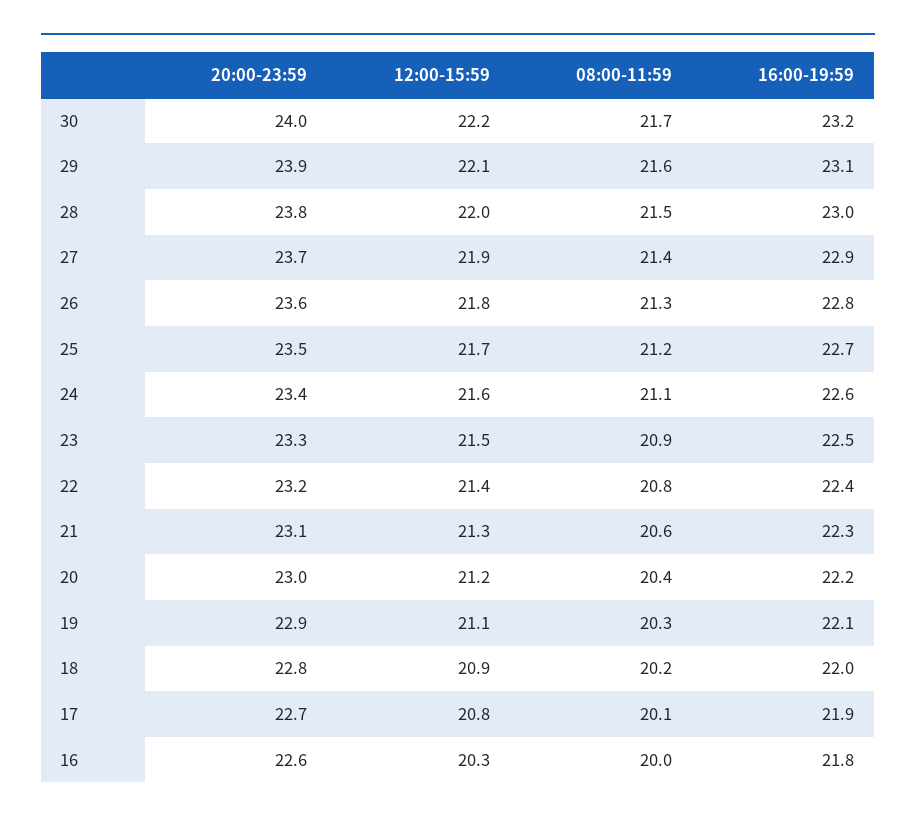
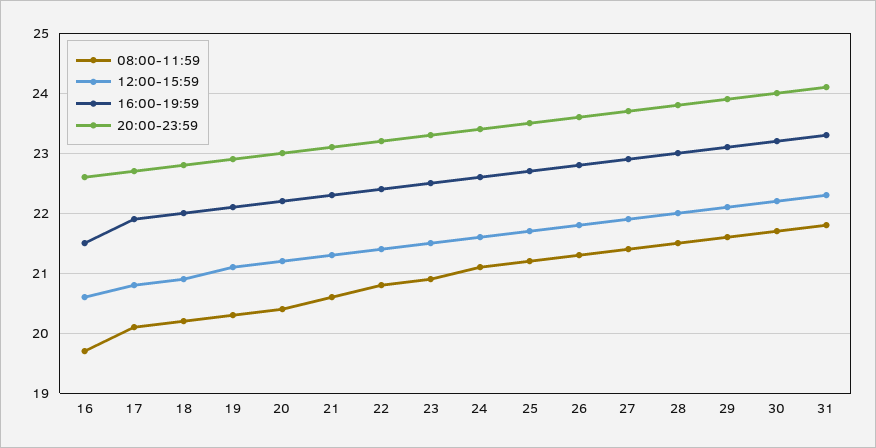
12:00-15:59, 16: 20.3 -> 20.6
08:00-11:59, 16: 20 -> 19.7
16:00-19:59, 16: 21.8 -> 21.5
08:00-11:59, 31: none -> 21.8
12:00-15:59, 31: none -> 22.3
16:00-19:59, 31: none -> 23.3
20:00-23:59, 31: none -> 24.1

